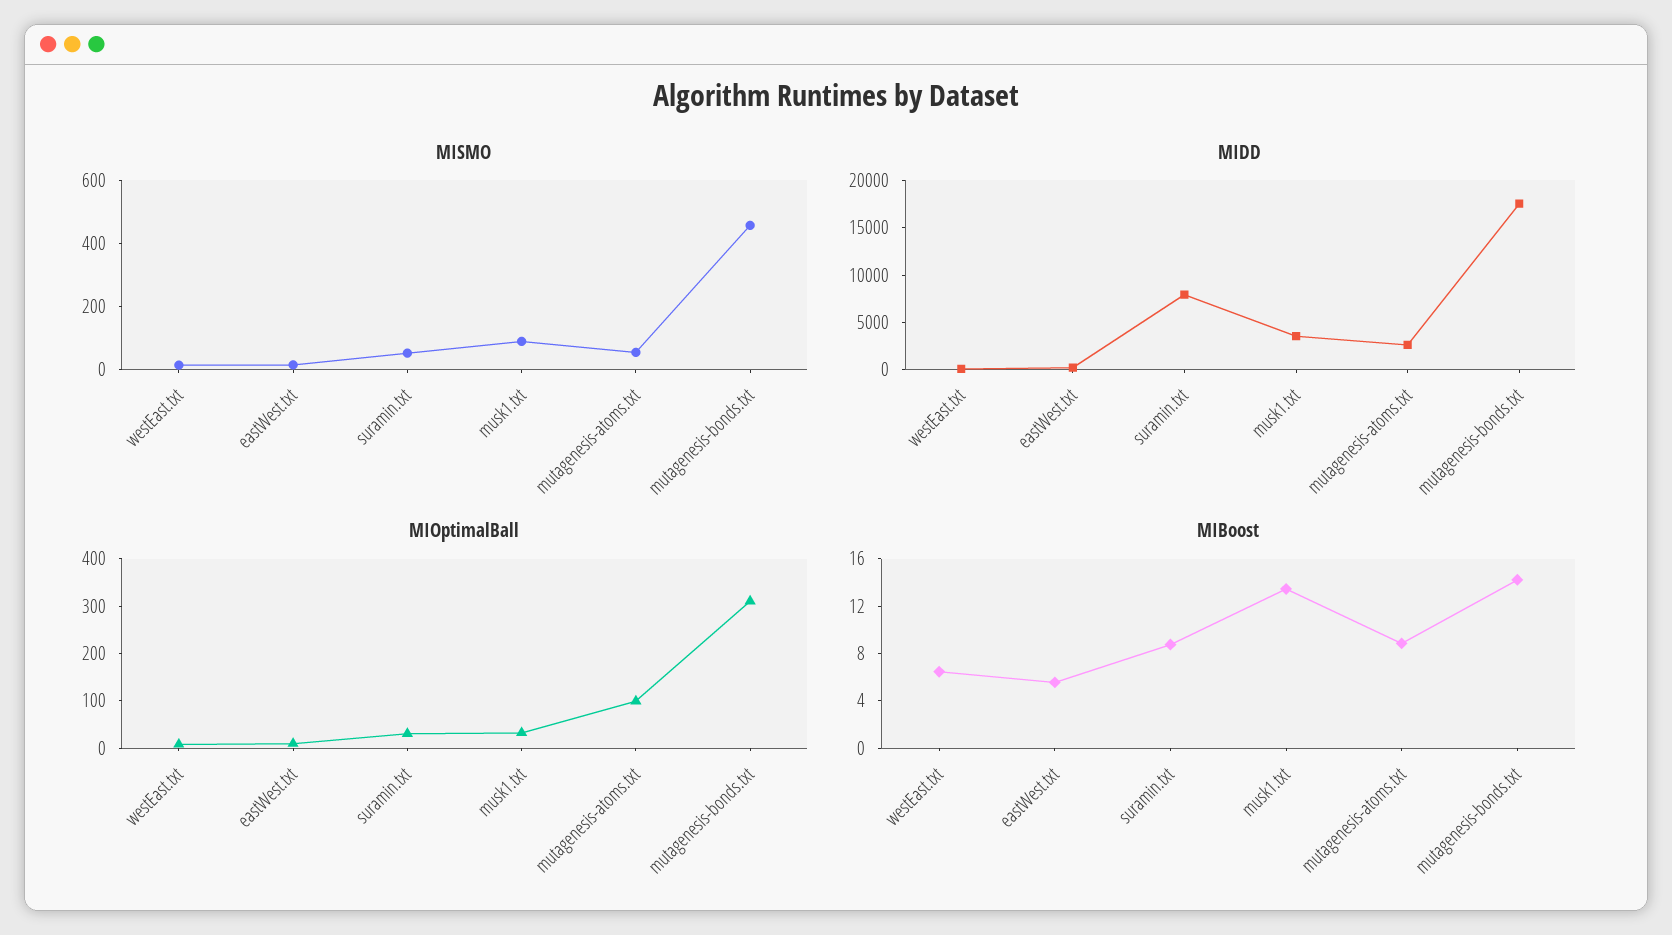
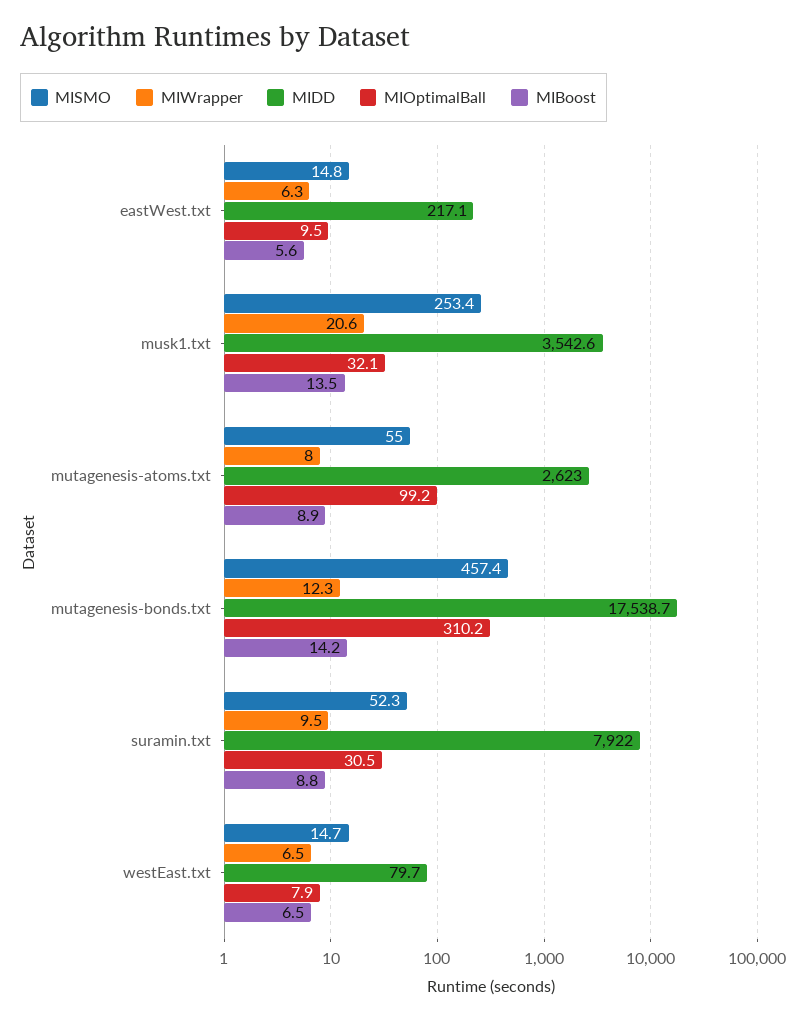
MISMO, musk1.txt: 100 -> 253.4
MIWrapper, eastWest.txt: none -> 6.3
MIWrapper, musk1.txt: none -> 20.6
MIWrapper, mutagenesis-atoms.txt: none -> 8
MIWrapper, mutagenesis-bonds.txt: none -> 12.3
MIWrapper, suramin.txt: none -> 9.5
MIWrapper, westEast.txt: none -> 6.5

